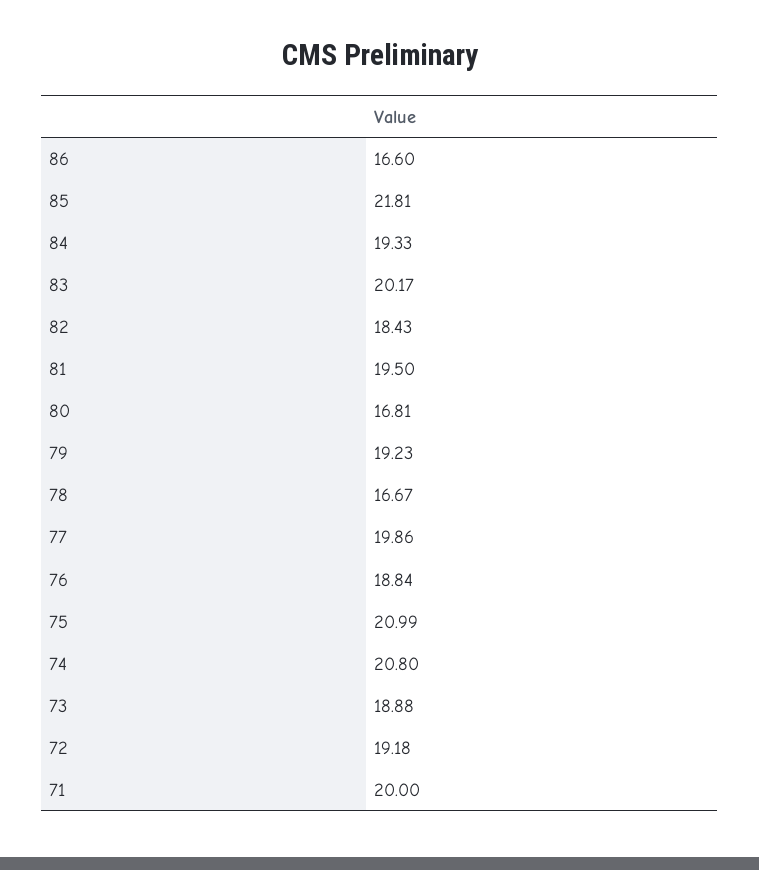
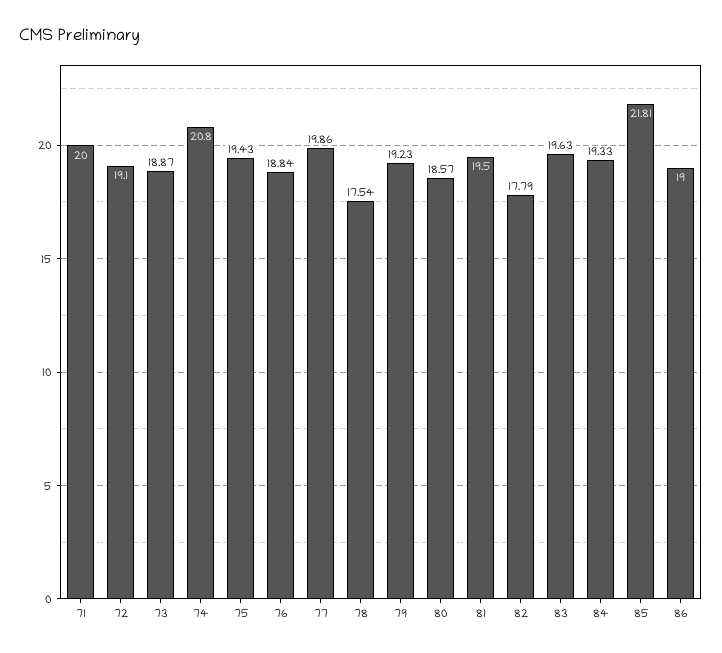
86: 16.6 -> 19
83: 20.17 -> 19.63
82: 18.43 -> 17.79
80: 16.81 -> 18.57
78: 16.67 -> 17.54
75: 20.99 -> 19.43
73: 18.88 -> 18.87
72: 19.18 -> 19.1

